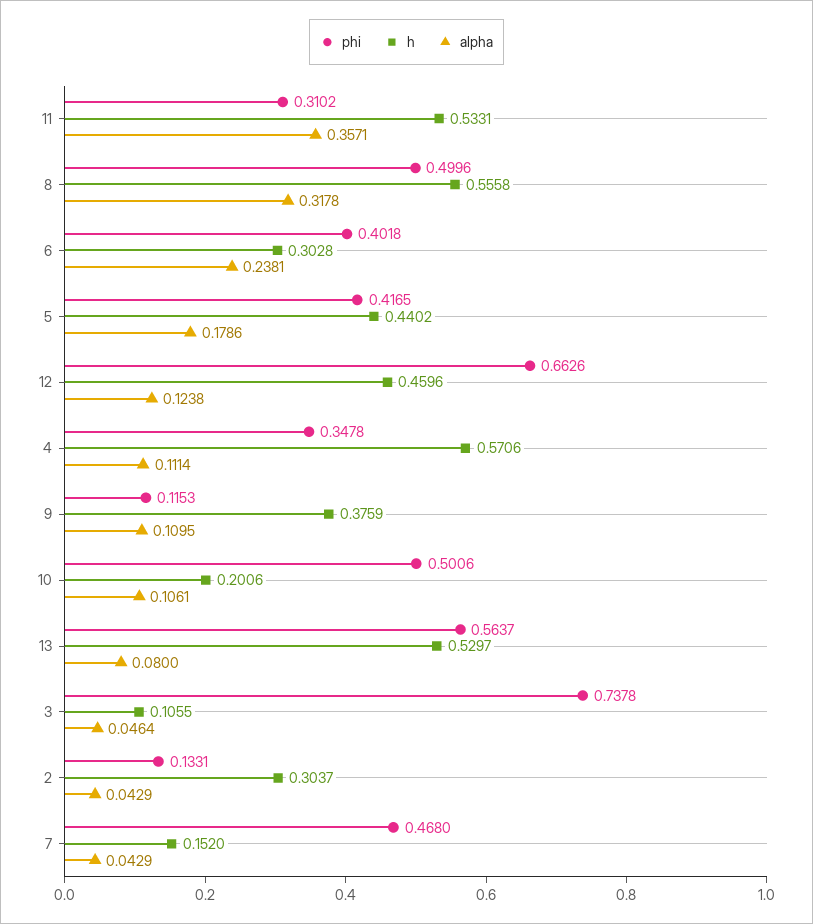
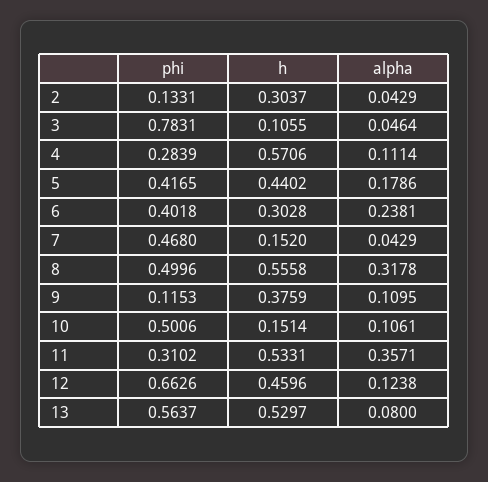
phi, 4: 0.3478 -> 0.2839
h, 10: 0.2006 -> 0.1514
phi, 3: 0.7378 -> 0.7831

